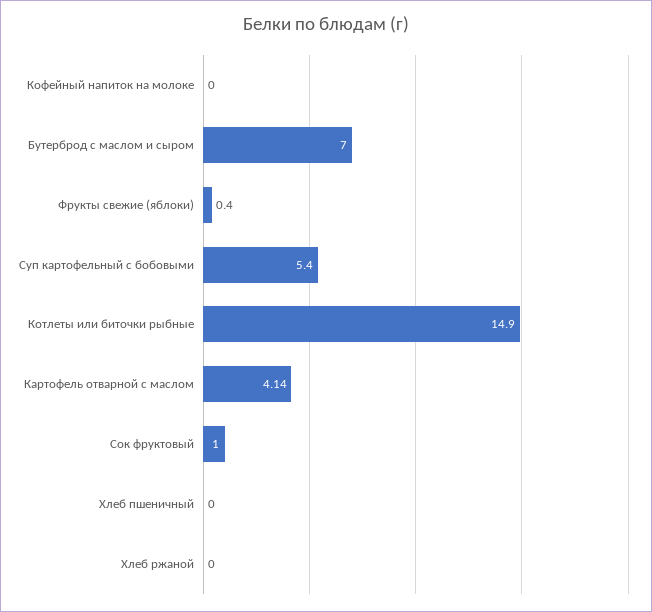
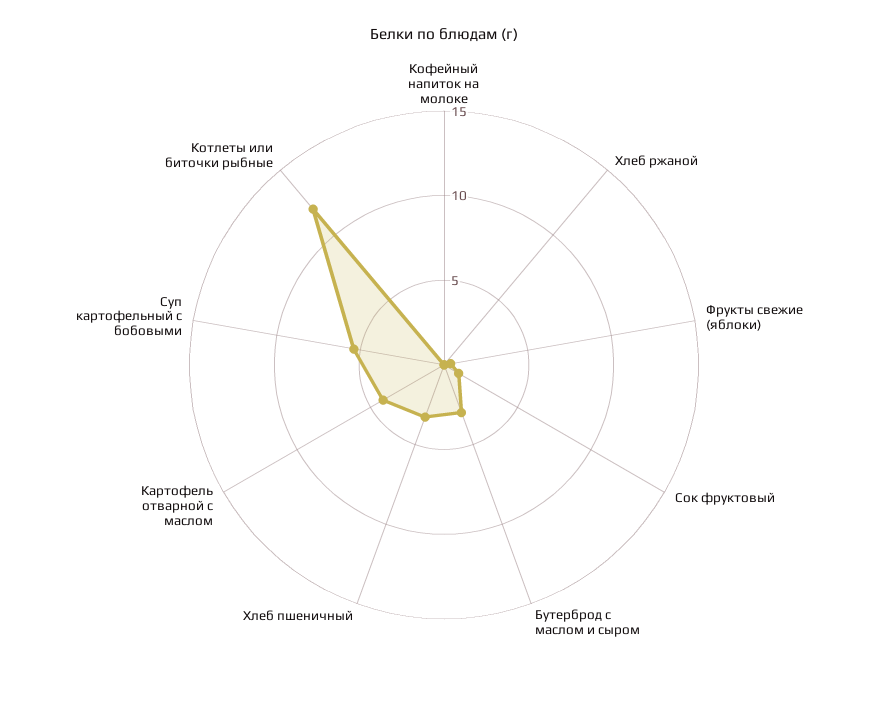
Бутерброд с маслом и сыром: 7 -> 3
Котлеты или биточки рыбные: 14.9 -> 12
Хлеб пшеничный: 0 -> 3

